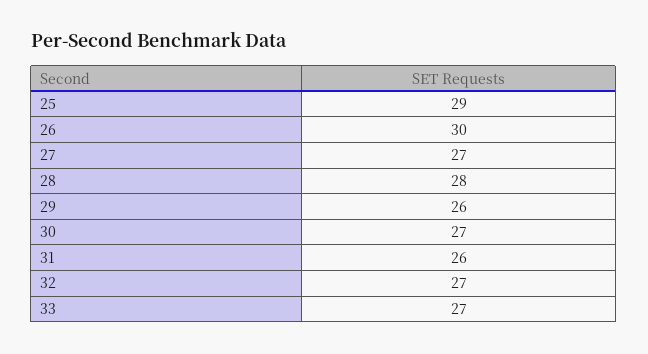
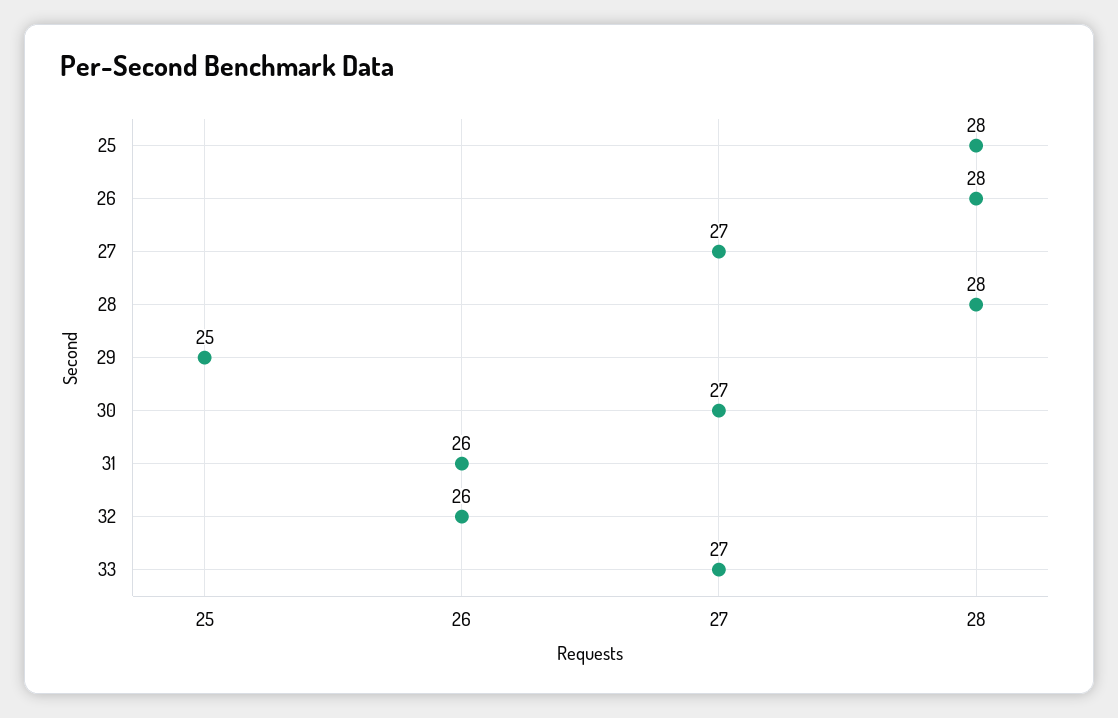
25: 29 -> 28
26: 30 -> 28
29: 26 -> 25
32: 27 -> 26

